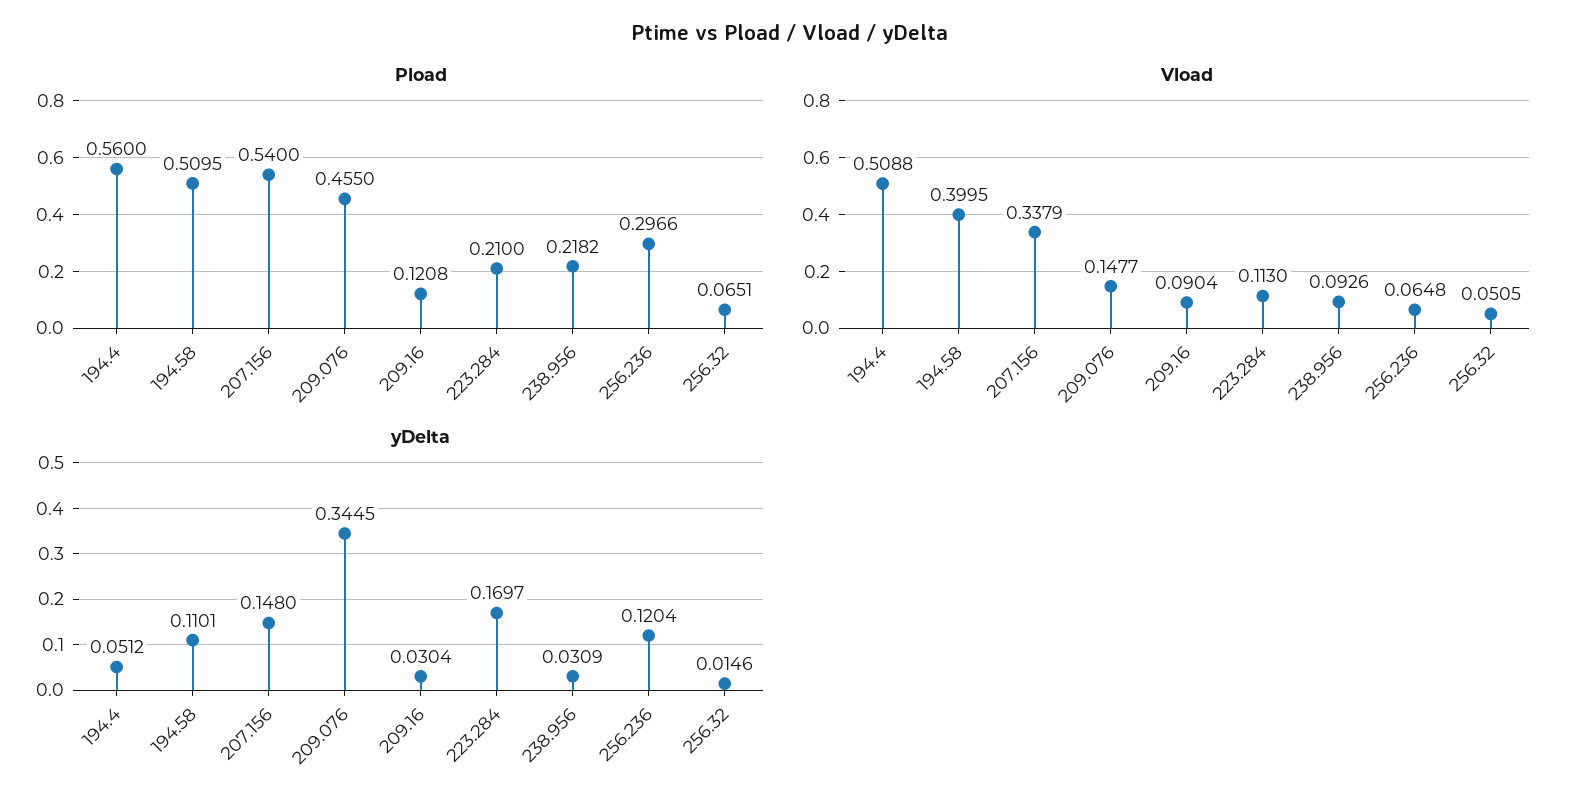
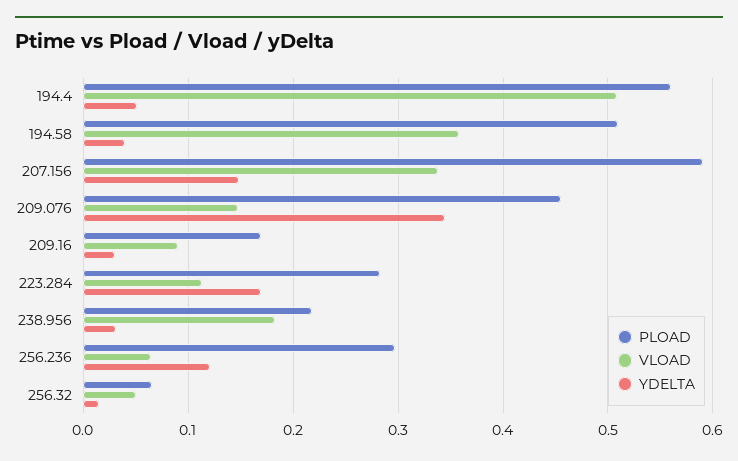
Pload, 207.156: 0.54 -> 0.59
Pload, 209.16: 0.1208 -> 0.17
Pload, 223.284: 0.21 -> 0.28
Vload, 194.58: 0.3995 -> 0.36
Vload, 238.956: 0.0926 -> 0.18
yDelta, 194.58: 0.1101 -> 0.04

